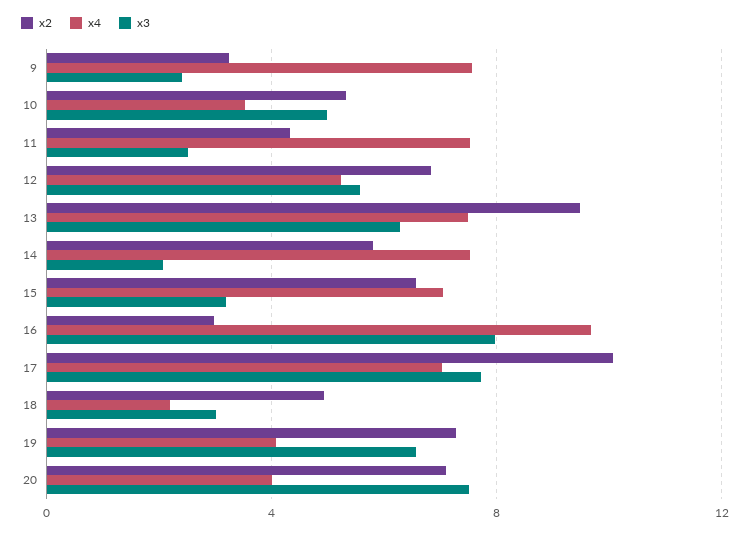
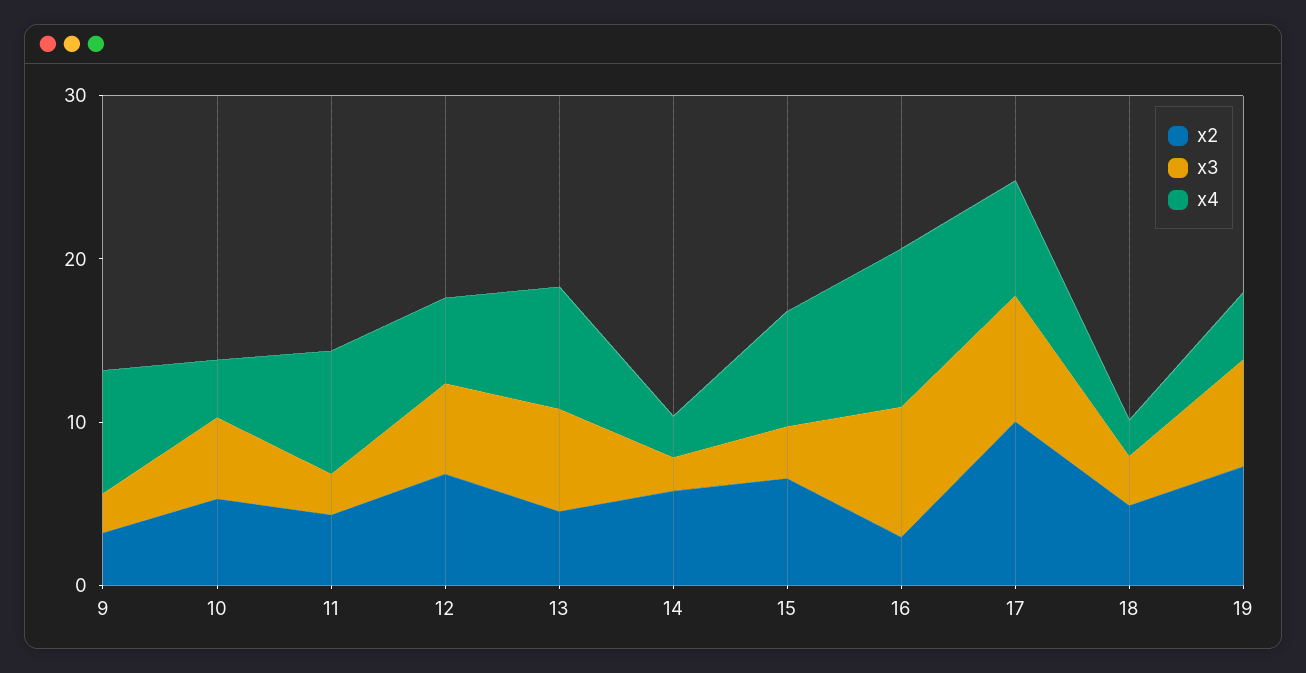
x2, 13: 9.5 -> 4
x4, 14: 7.5 -> 2
x2, 20: 7 -> none
x4, 20: 4 -> none
x3, 20: 7.5 -> none

